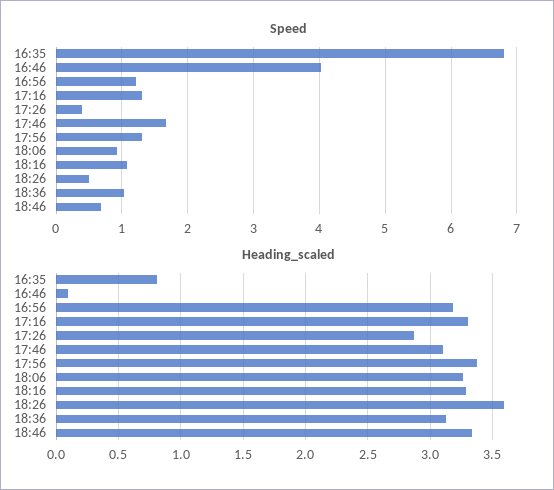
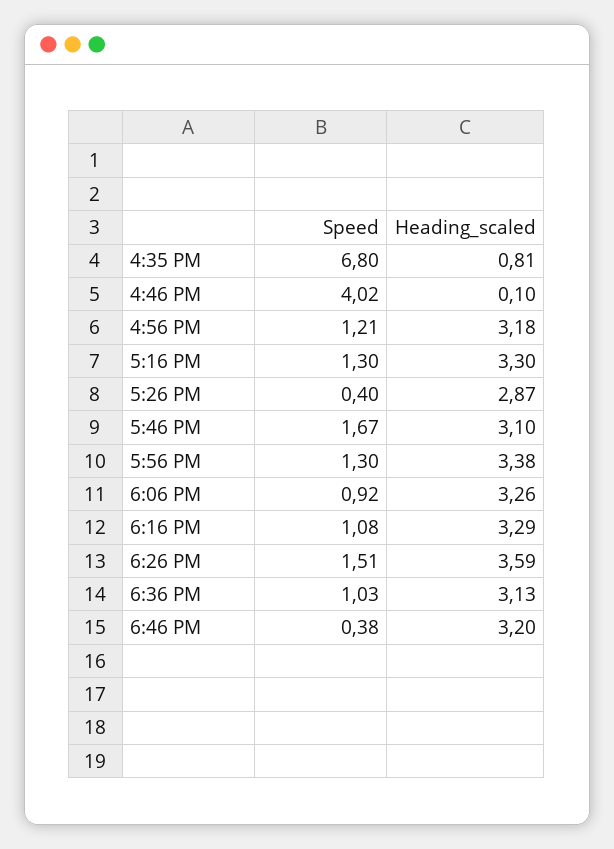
Speed, 18:26: 0.5 -> 1.51
Speed, 18:46: 0.7 -> 0.38
Heading_scaled, 18:46: 3.35 -> 3.2

